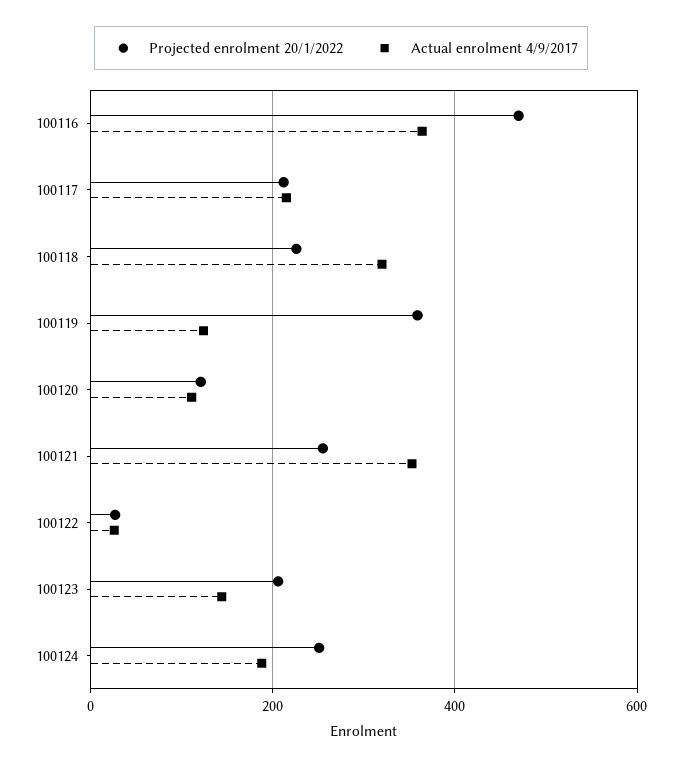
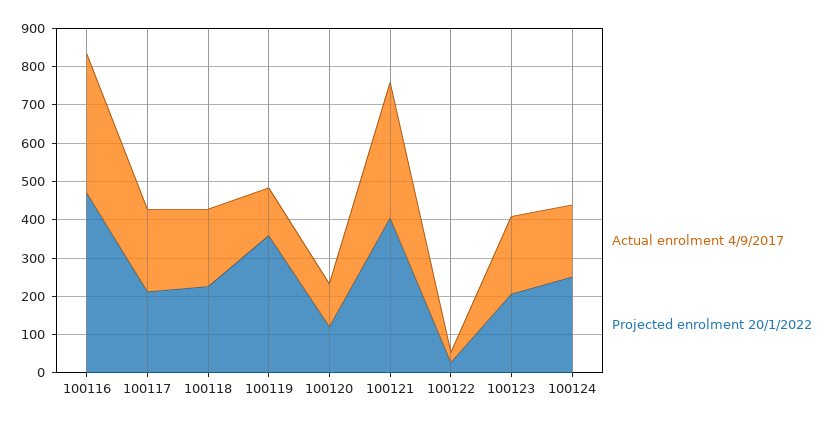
Actual enrolment 4/9/2017, 100118: 320 -> 200
Projected enrolment 20/1/2022, 100121: 260 -> 400
Actual enrolment 4/9/2017, 100123: 140 -> 200

